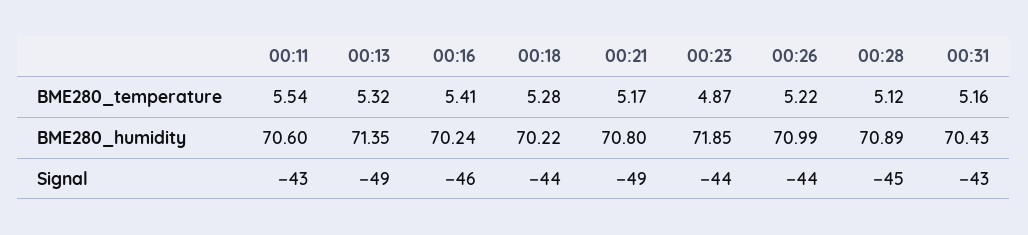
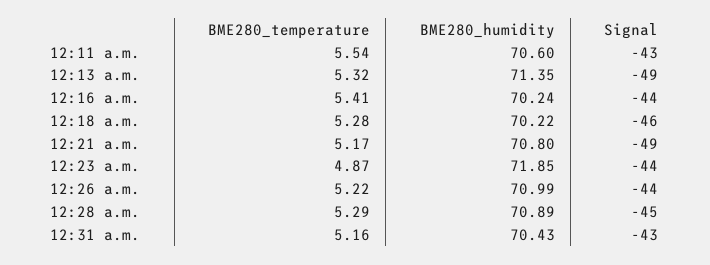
00:28, BME280_temperature: 5.12 -> 5.29
00:16, Signal: -46 -> -44
00:18, Signal: -44 -> -46

